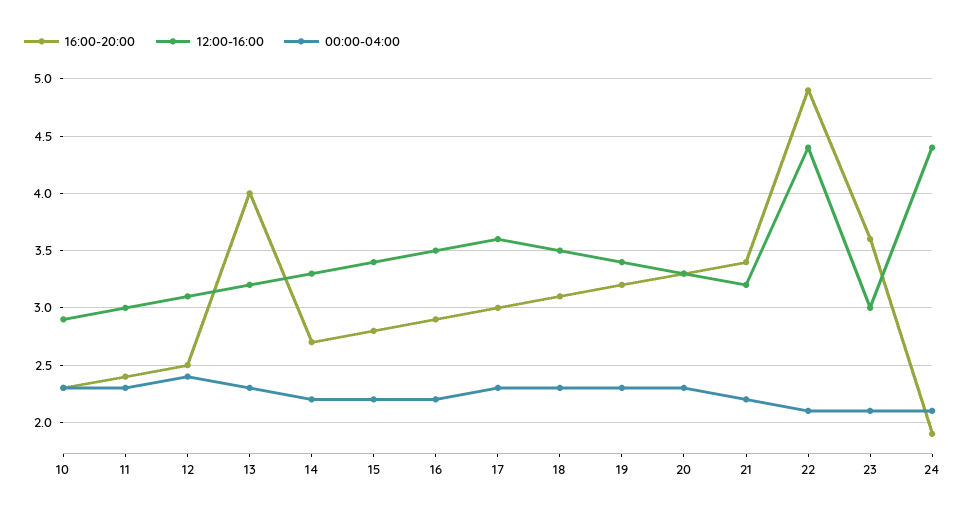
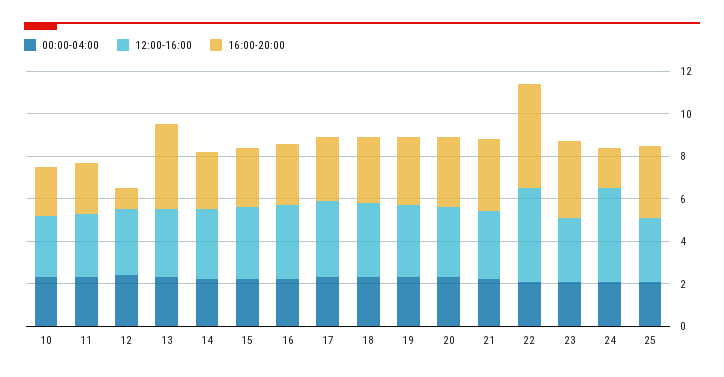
16:00-20:00, 12: 2.5 -> 1
00:00-04:00, 25: none -> 2
12:00-16:00, 25: none -> 3
16:00-20:00, 25: none -> 3.5

